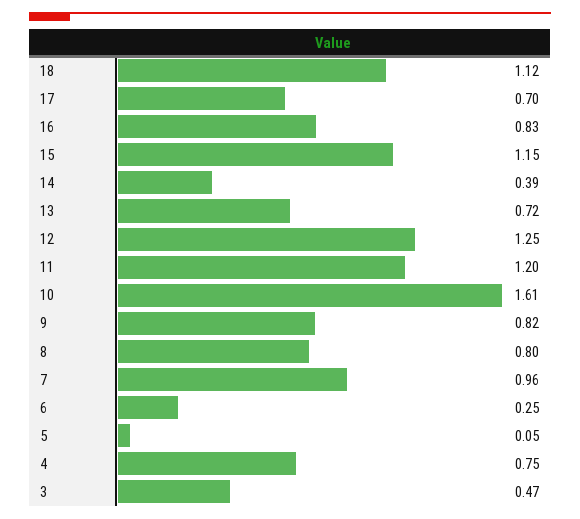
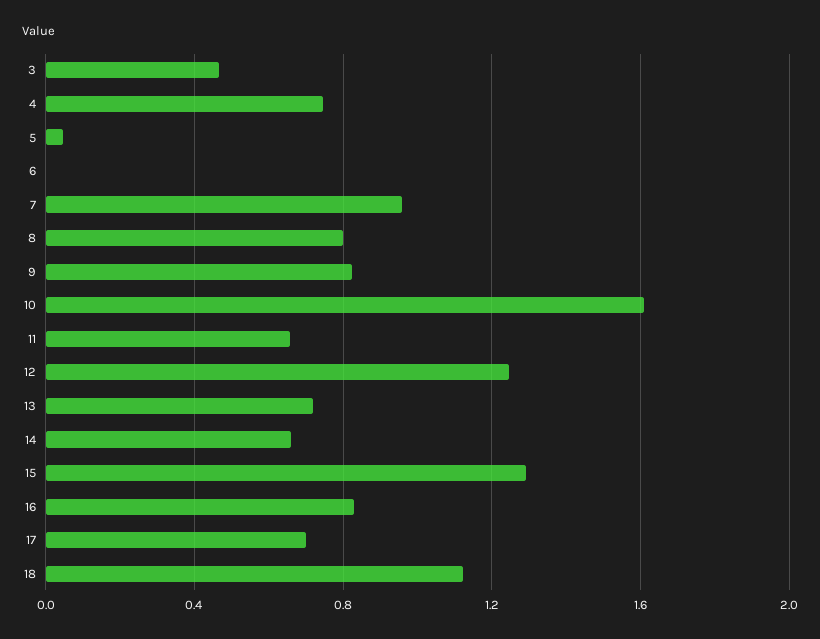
15: 1.15 -> 1.3
14: 0.39 -> 0.65
11: 1.2 -> 0.65
6: 0.25 -> 0

